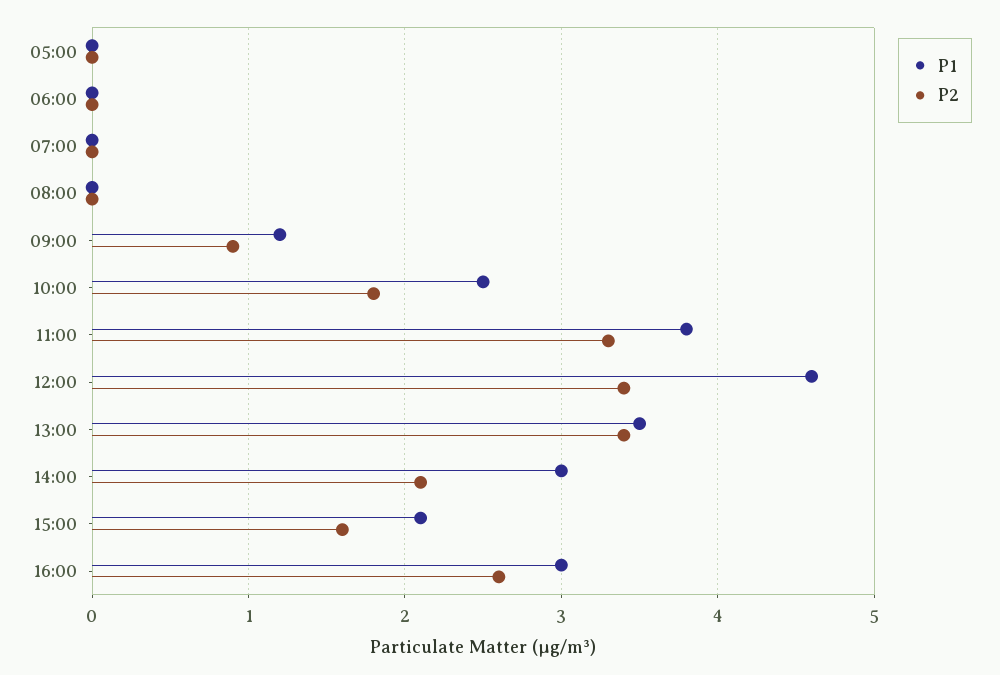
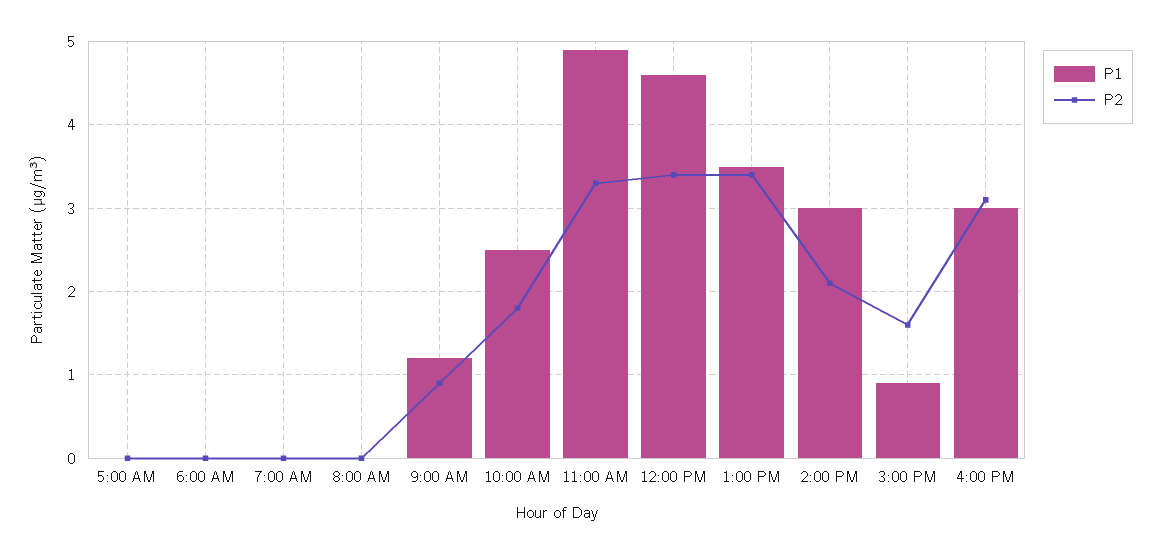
P1, 11:00: 3.8 -> 4.9
P1, 15:00: 2.1 -> 0.9
P2, 16:00: 2.6 -> 3.1

